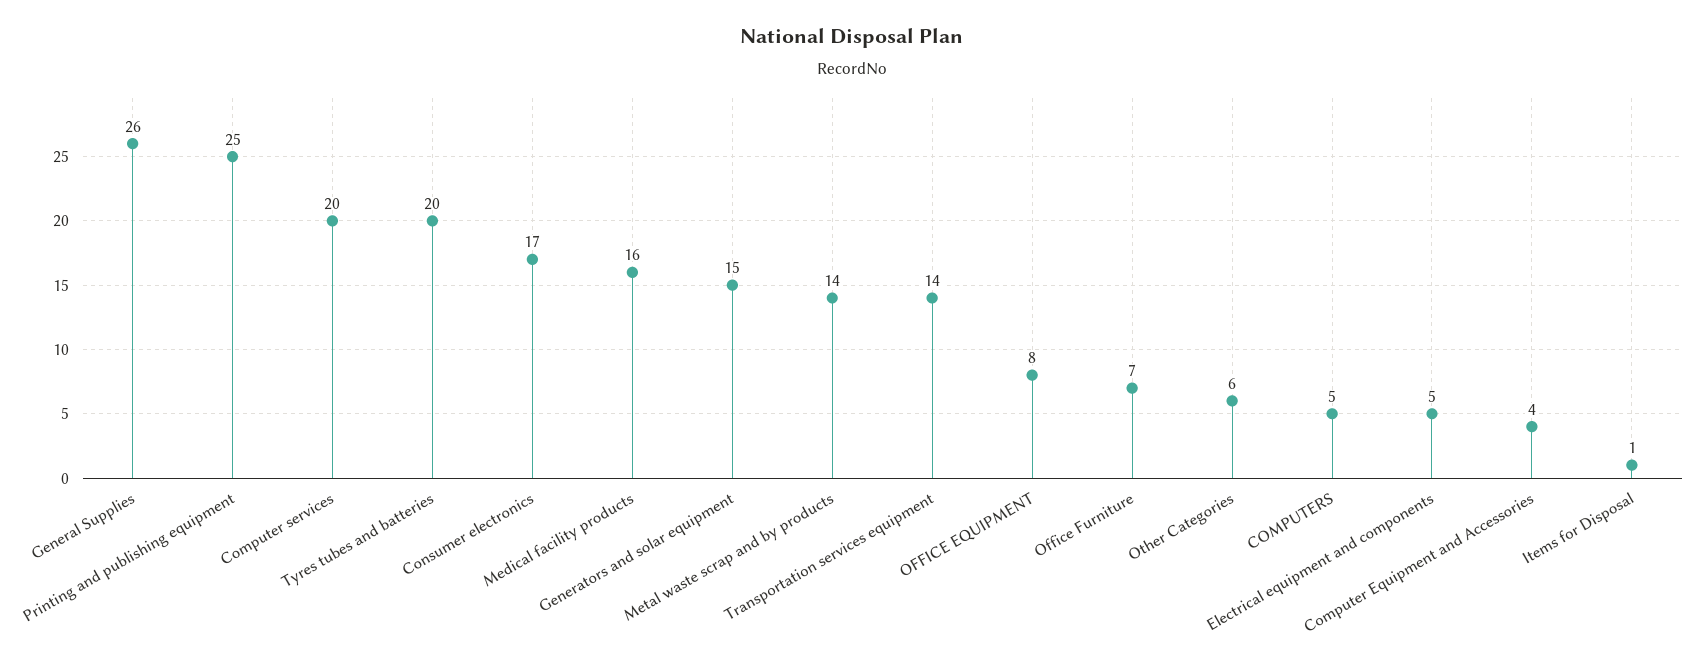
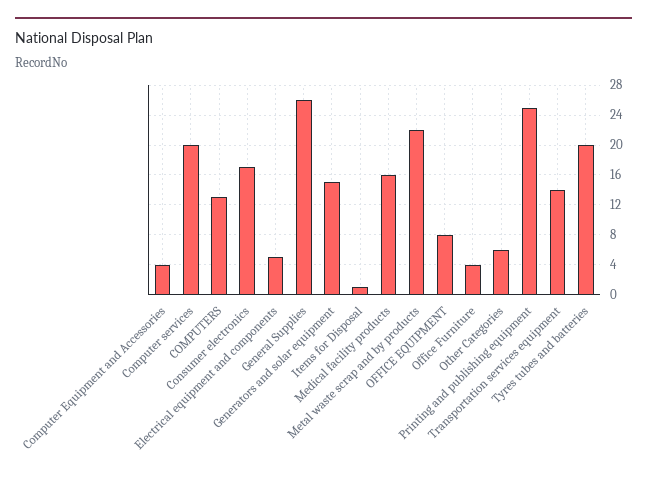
Metal waste scrap and by products: 14 -> 22
Office Furniture: 7 -> 4
COMPUTERS: 5 -> 13

